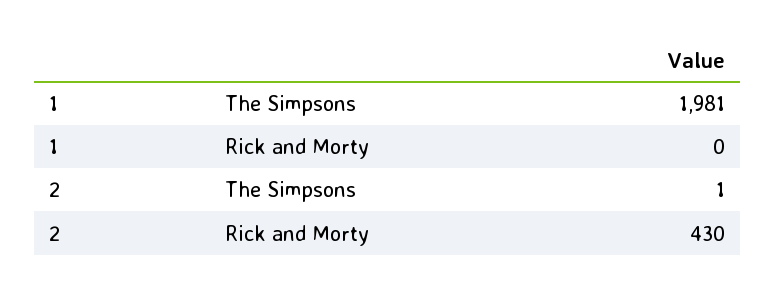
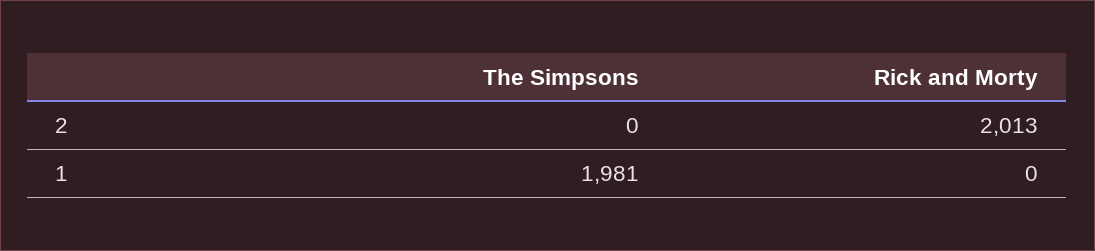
2, The Simpsons: 1 -> 0
2, Rick and Morty: 430 -> 2013

